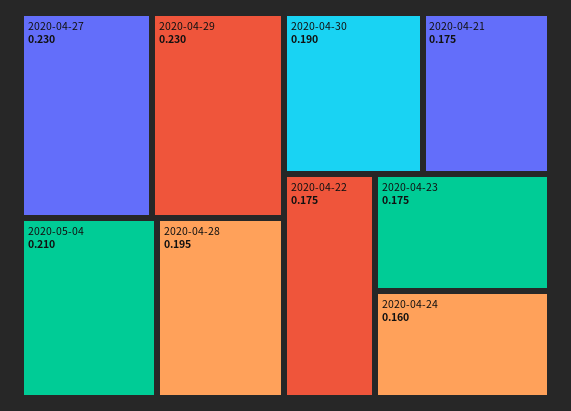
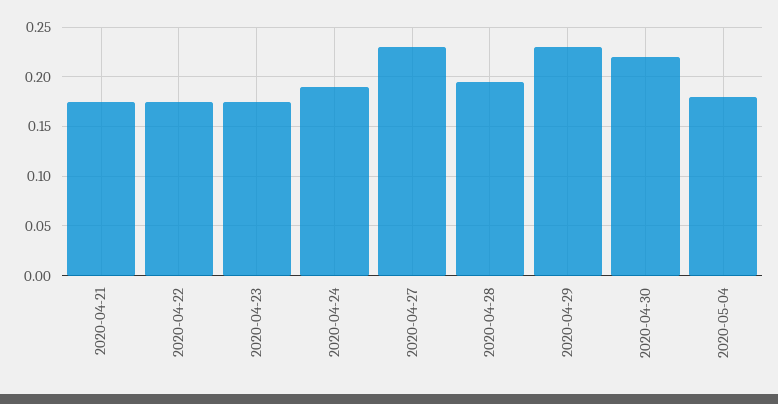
2020-05-04: 0.21 -> 0.18
2020-04-30: 0.19 -> 0.22
2020-04-24: 0.16 -> 0.19

